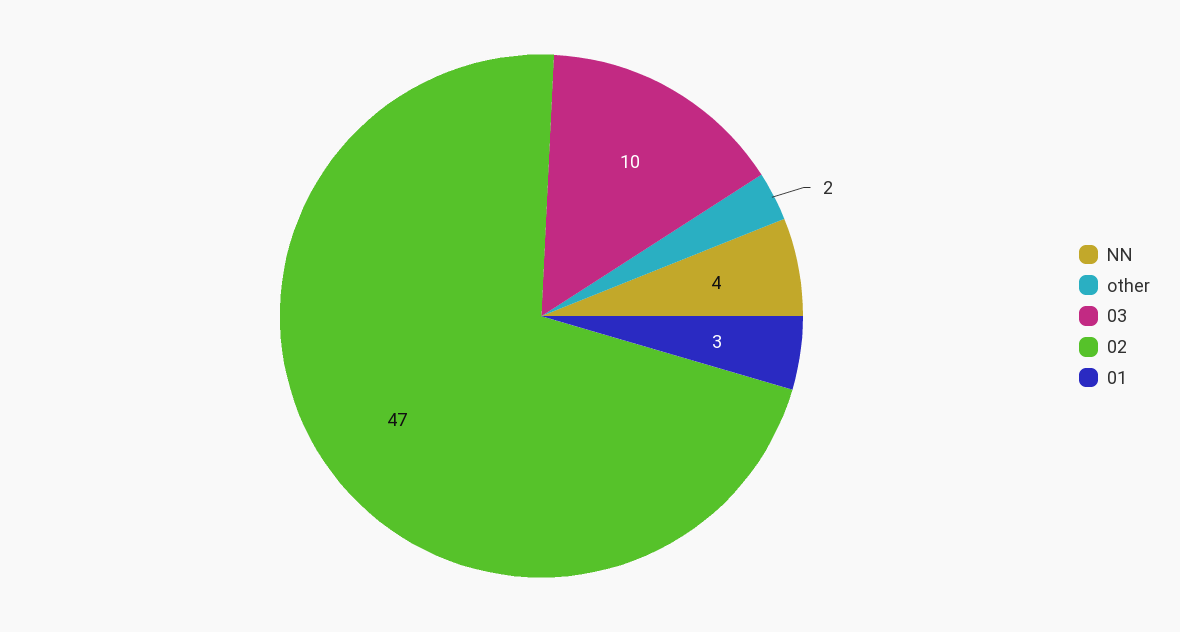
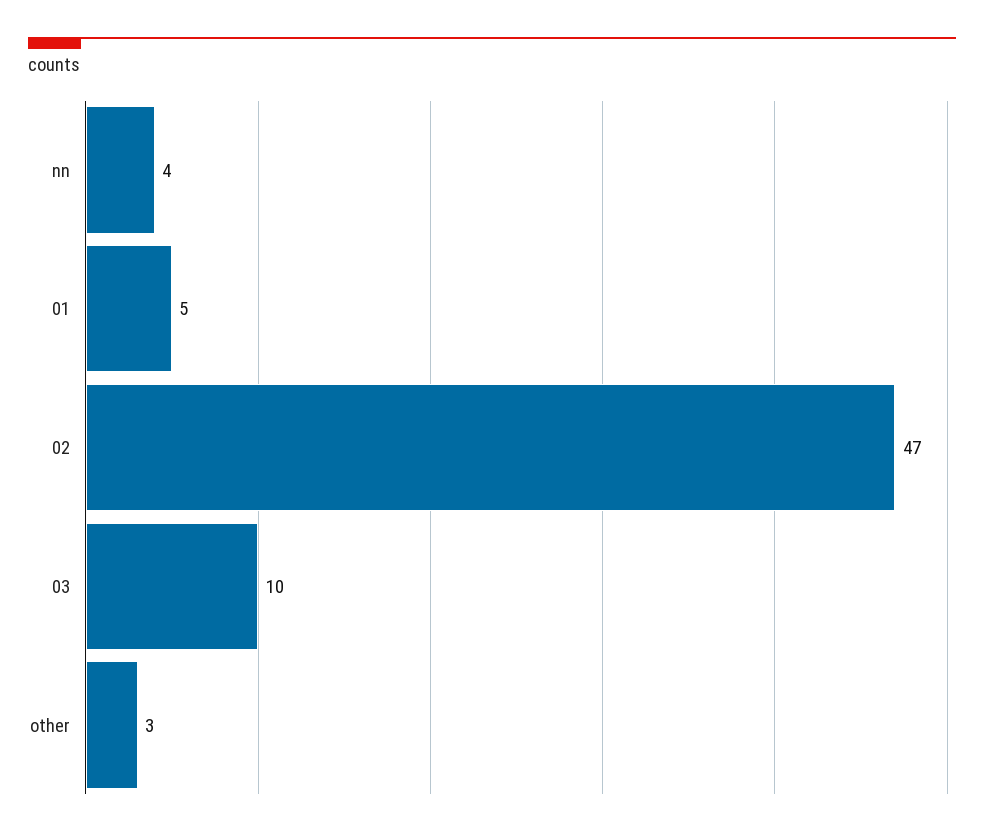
other: 2 -> 3
01: 3 -> 5

